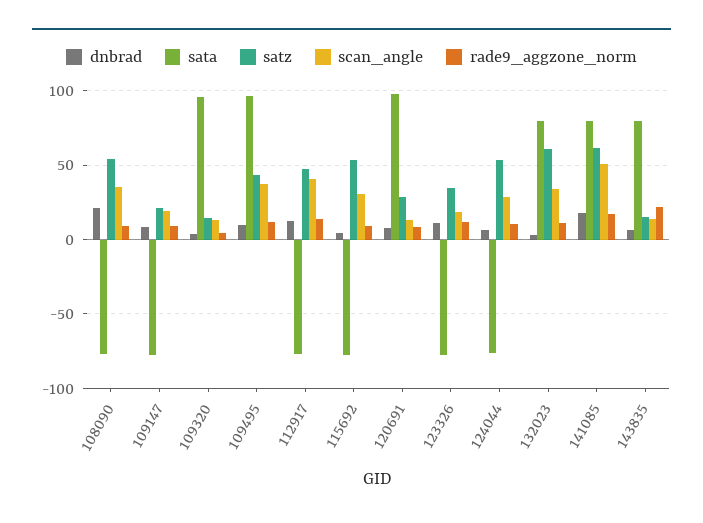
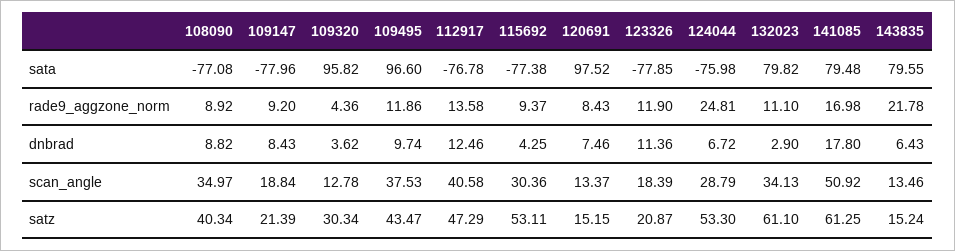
dnbrad, 108090: 20 -> 8.82
satz, 108090: 55 -> 40.34
satz, 109320: 15 -> 30.34
satz, 120691: 30 -> 15.15
satz, 123326: 35 -> 20.87
rade9_aggzone_norm, 124044: 10 -> 24.81

